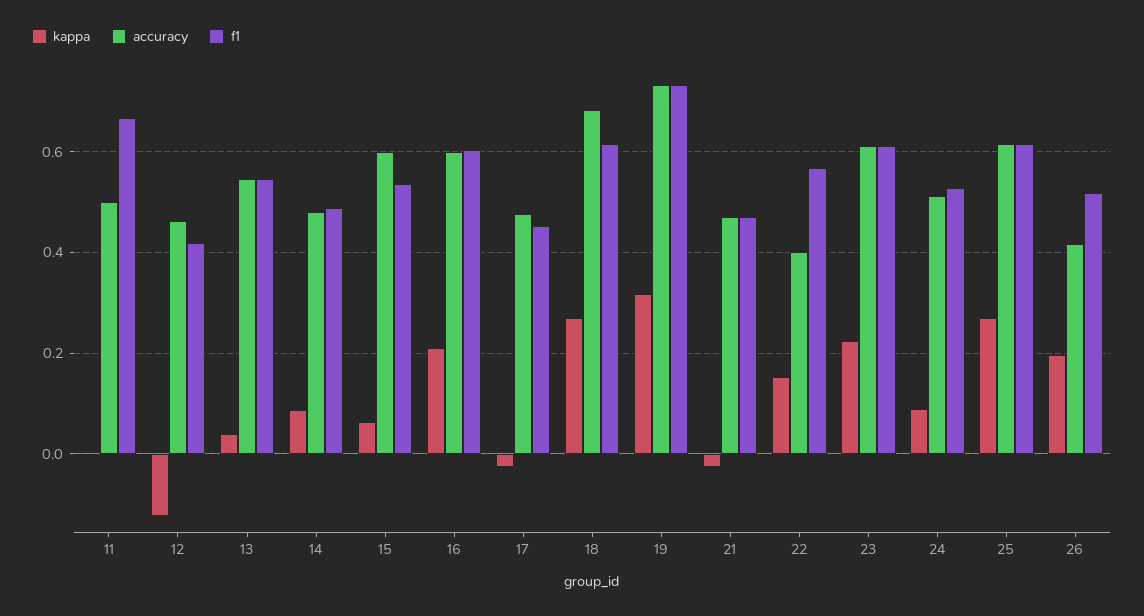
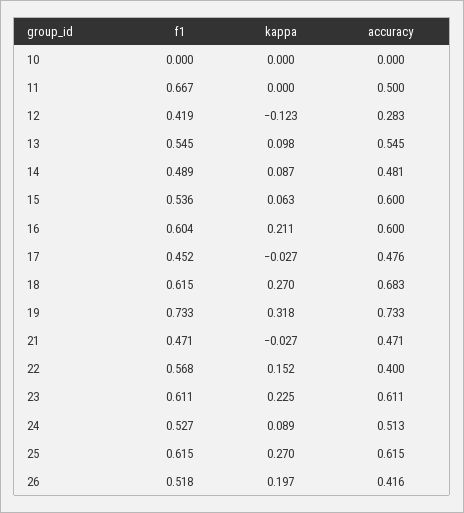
accuracy, 12: 0.46 -> 0.283
kappa, 13: 0.04 -> 0.098
f1, 10: none -> 0
kappa, 10: none -> 0
accuracy, 10: none -> 0

